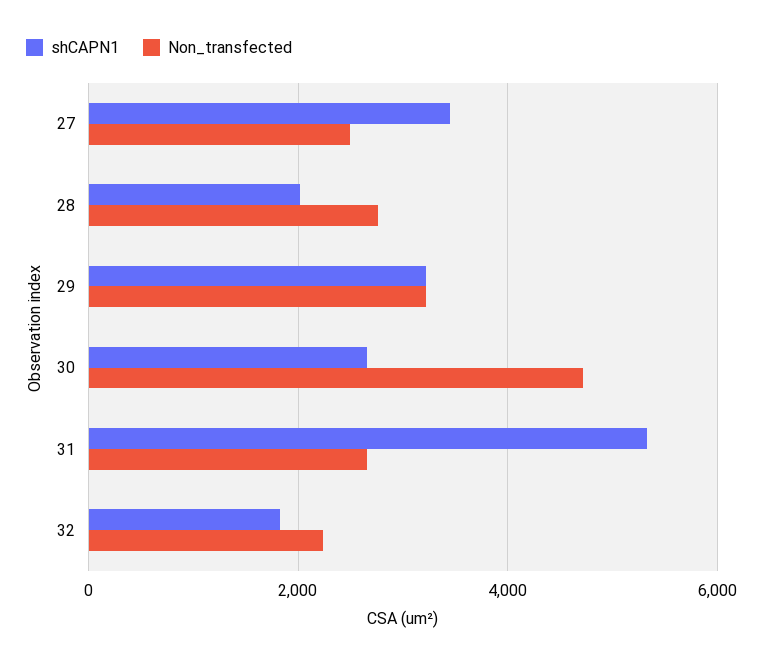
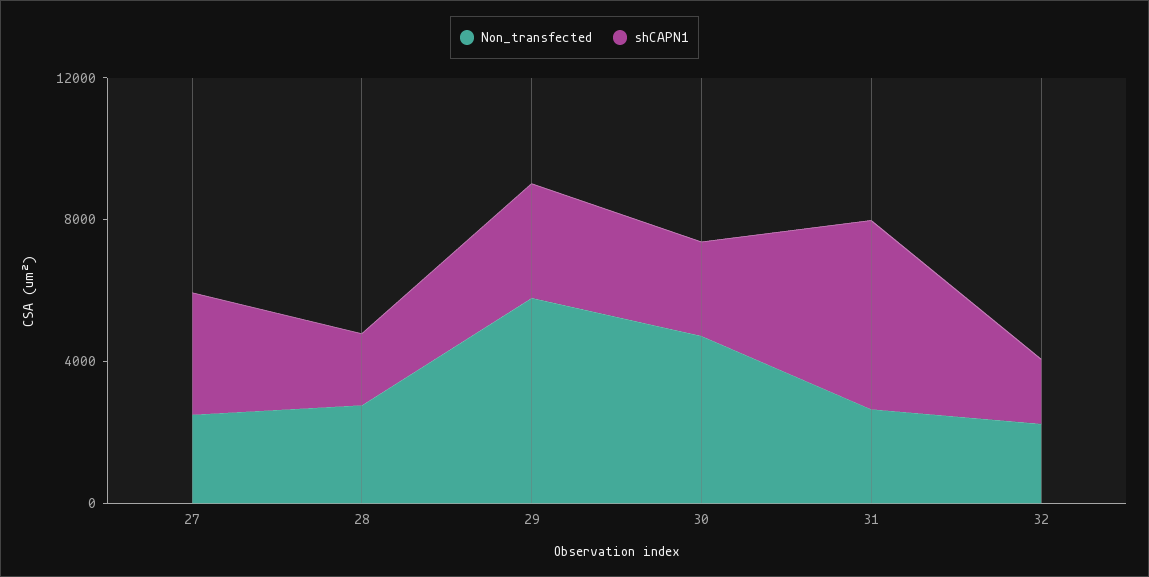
Non_transfected, 29: 3200 -> 6000

